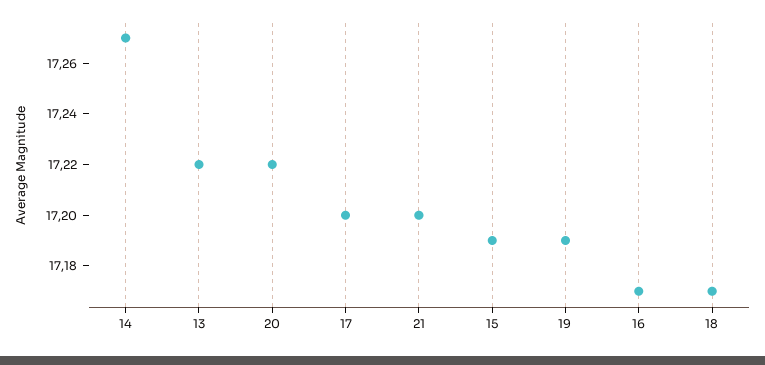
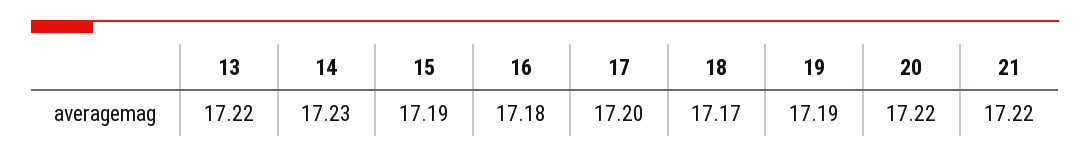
14: 17.27 -> 17.23
21: 17.2 -> 17.22
16: 17.17 -> 17.18

